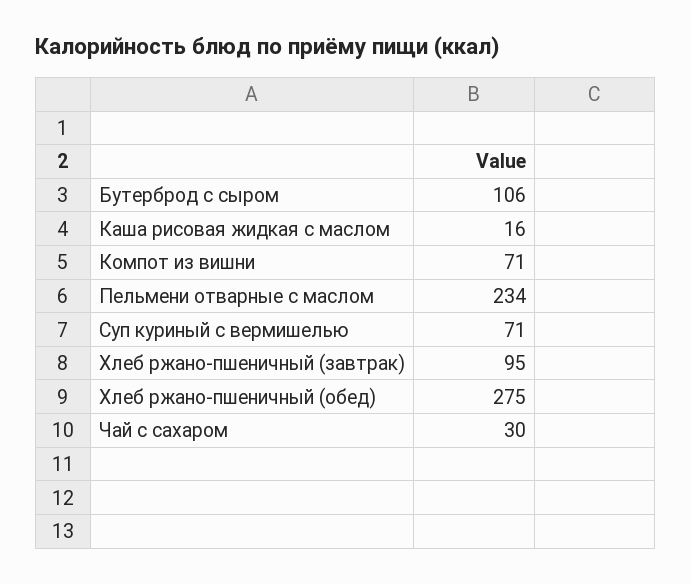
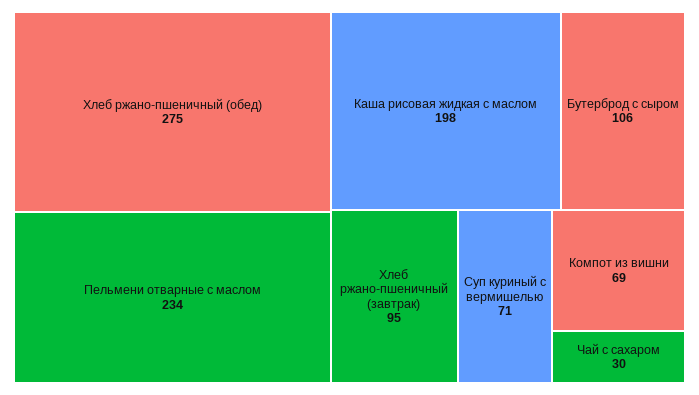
Каша рисовая жидкая с маслом: 16 -> 198
Компот из вишни: 71 -> 69

